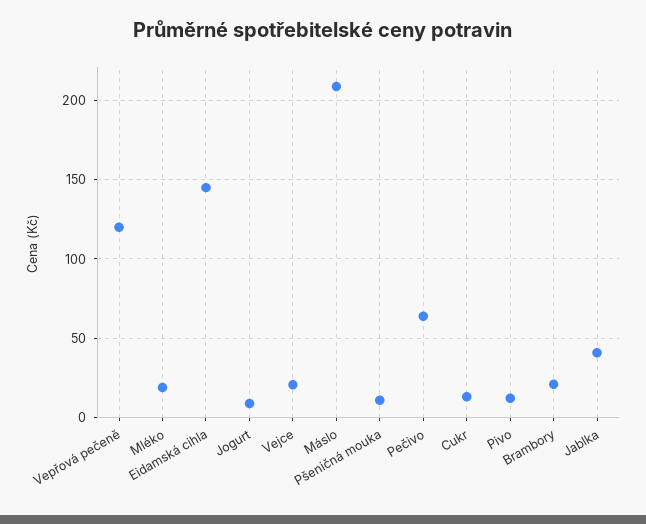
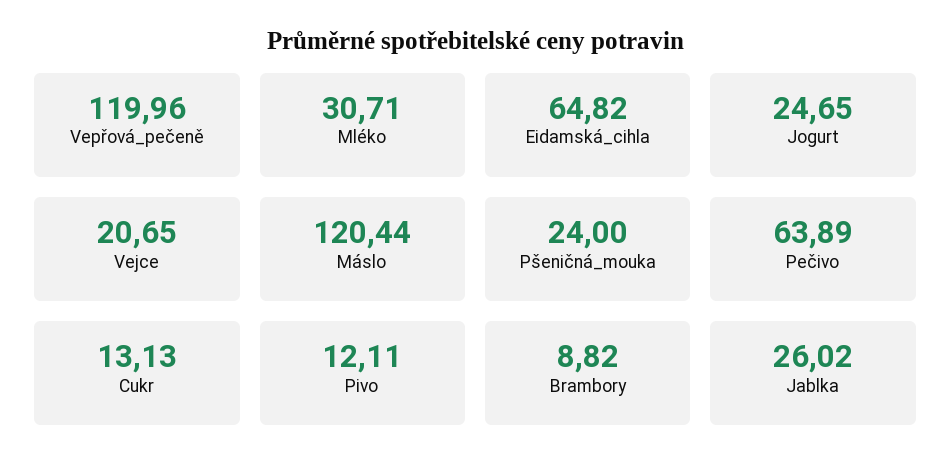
Mléko: 20 -> 30.71
Eidamská cihla: 145 -> 64.82
Jogurt: 10 -> 24.65
Máslo: 210 -> 120.44
Pšeničná mouka: 10 -> 24
Brambory: 20 -> 8.82
Jablka: 40 -> 26.02

